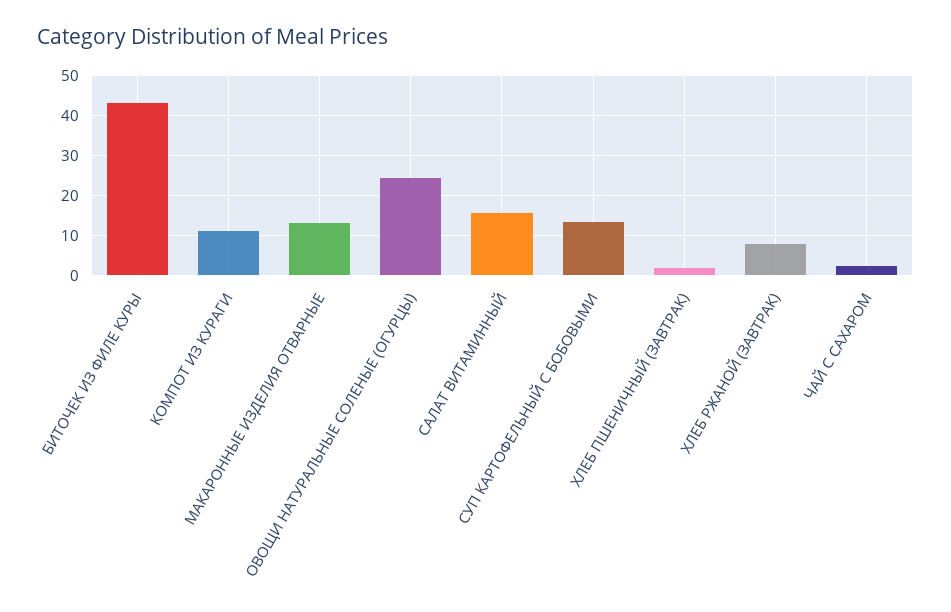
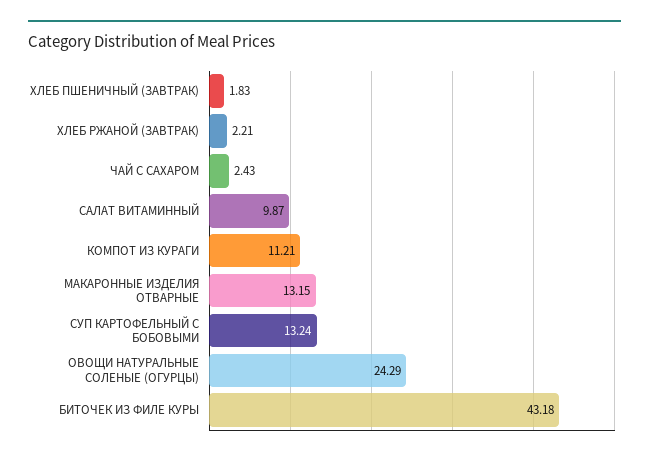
САЛАТ ВИТАМИННЫЙ: 16 -> 9.87
ХЛЕБ РЖАНОЙ (ЗАВТРАК): 8 -> 2.21

